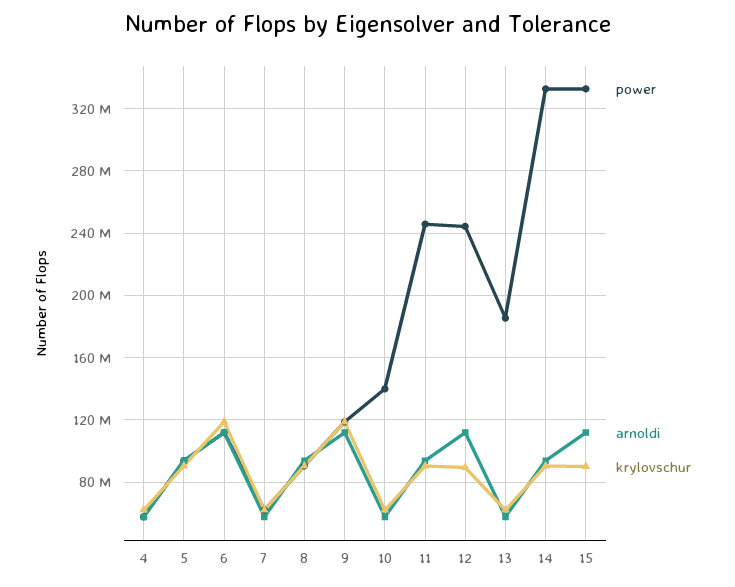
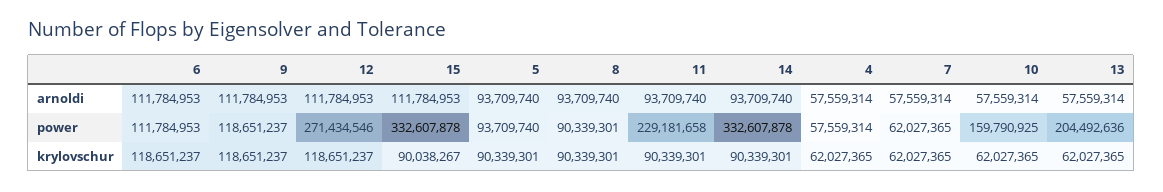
power, 10: 140000000 -> 159790925
power, 11: 245000000 -> 229181658
power, 12: 245000000 -> 271434546
krylovschur, 12: 90000000 -> 118651237
power, 13: 185000000 -> 204492636

